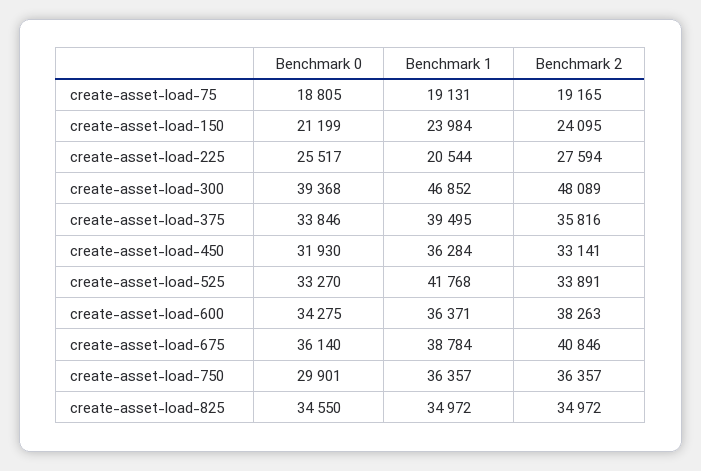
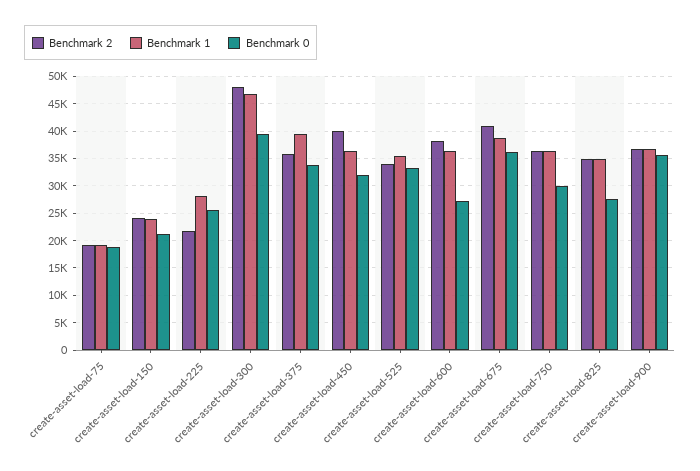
Benchmark 1, create-asset-load-225: 20544 -> 27500
Benchmark 2, create-asset-load-225: 27594 -> 22500
Benchmark 2, create-asset-load-450: 33141 -> 40000
Benchmark 1, create-asset-load-525: 41768 -> 35000
Benchmark 0, create-asset-load-600: 34275 -> 27500
Benchmark 0, create-asset-load-825: 34550 -> 27500
Benchmark 2, create-asset-load-900: none -> 37500
Benchmark 1, create-asset-load-900: none -> 37500
Benchmark 0, create-asset-load-900: none -> 35000

